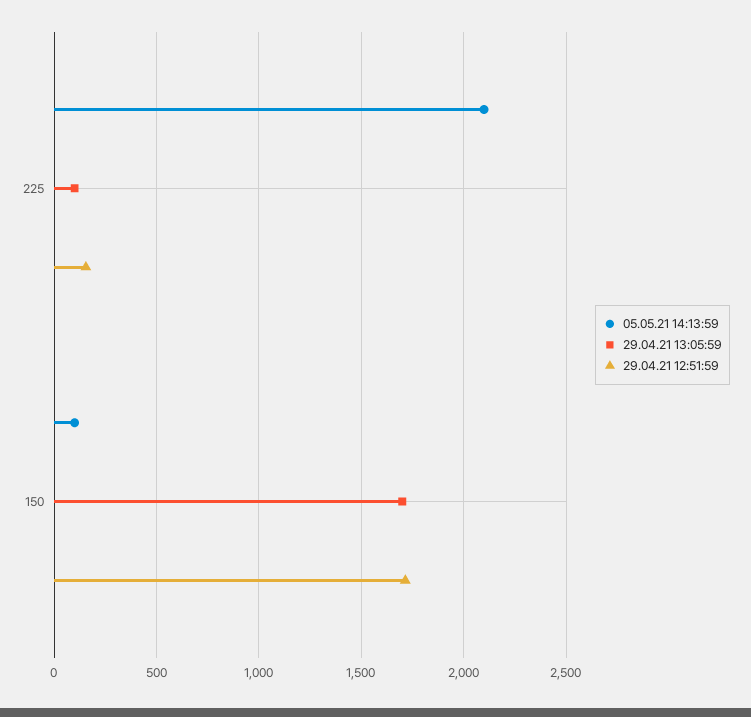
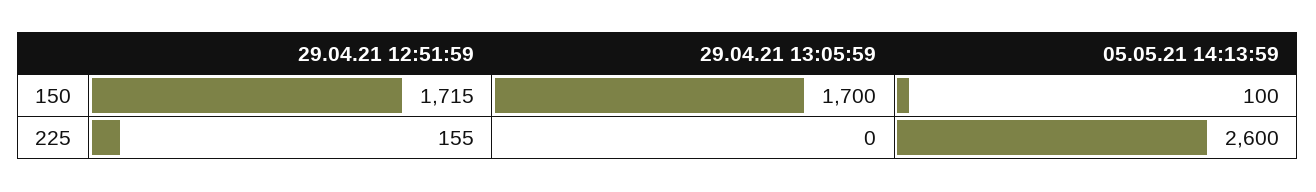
05.05.21 14:13:59, 225: 2100 -> 2600
29.04.21 13:05:59, 225: 100 -> 0

